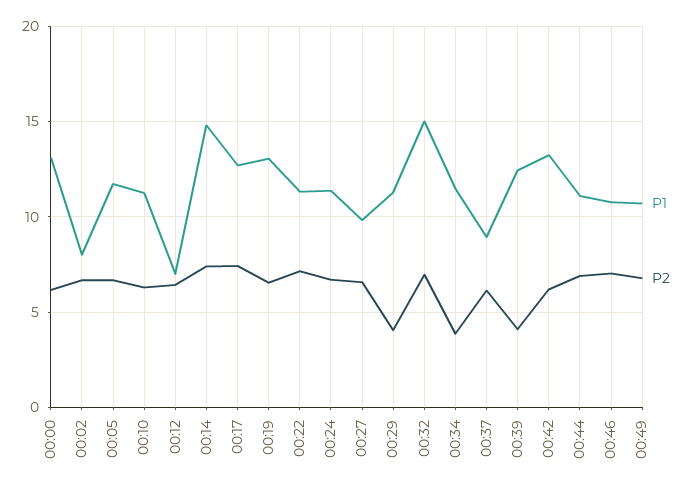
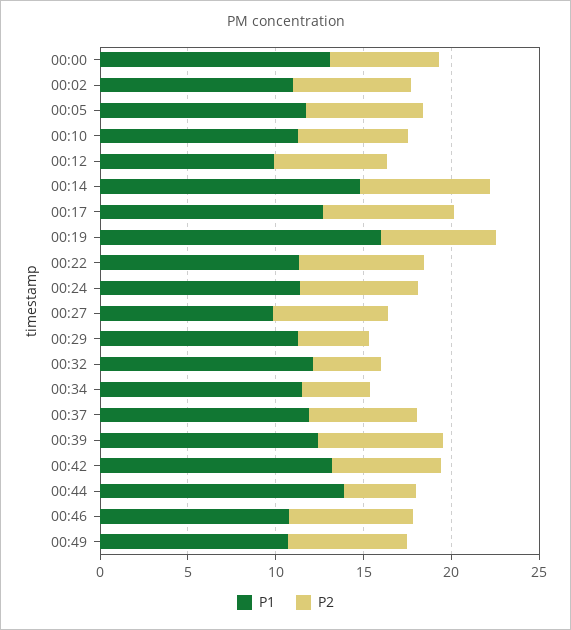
P1, 00:02: 8 -> 11
P1, 00:12: 7 -> 10
P1, 00:19: 13 -> 16
P1, 00:32: 15 -> 12
P2, 00:32: 7 -> 4
P1, 00:37: 9 -> 12
P2, 00:39: 4 -> 7
P1, 00:44: 11 -> 14
P2, 00:44: 7 -> 4

